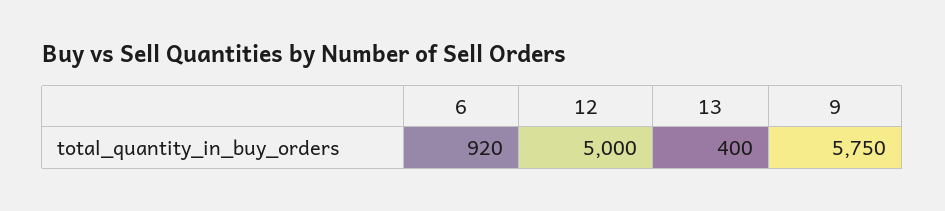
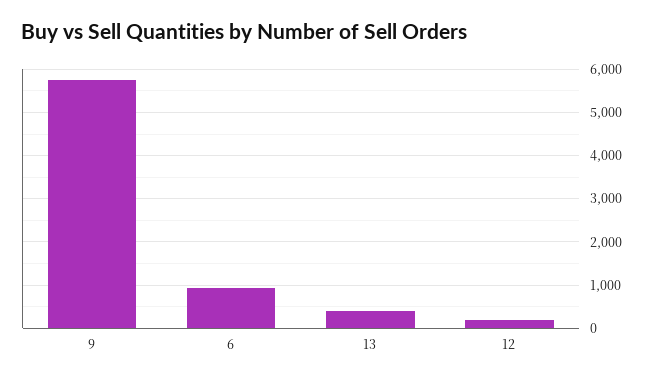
12: 5000 -> 200

